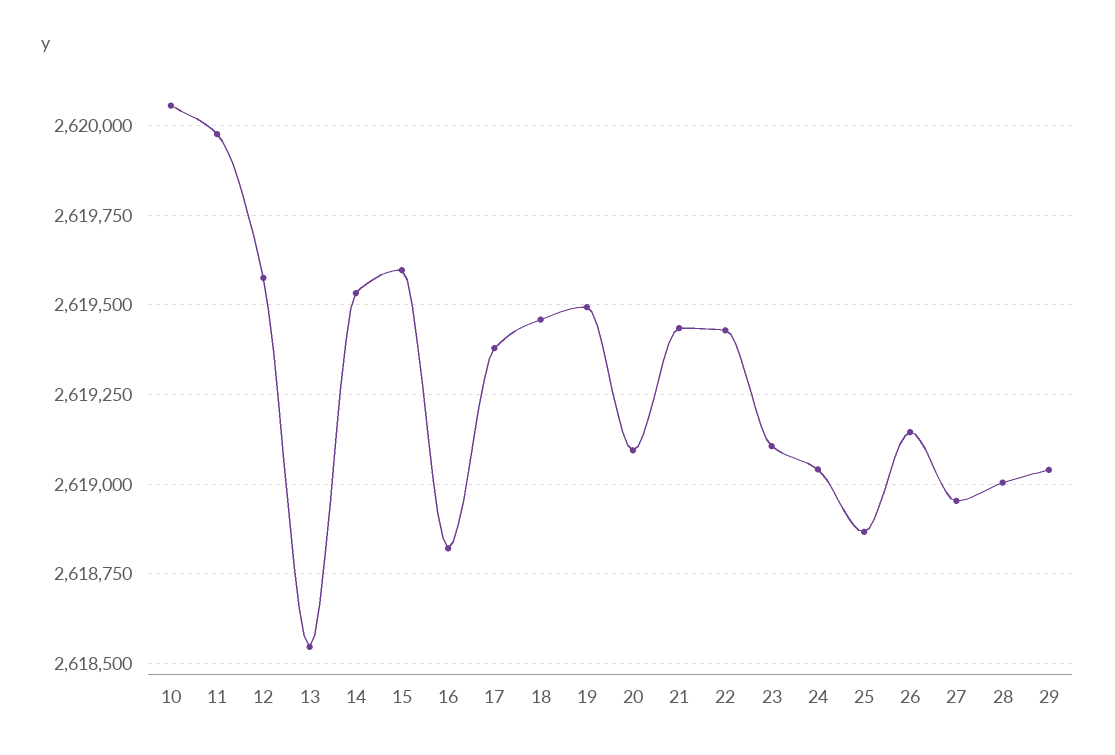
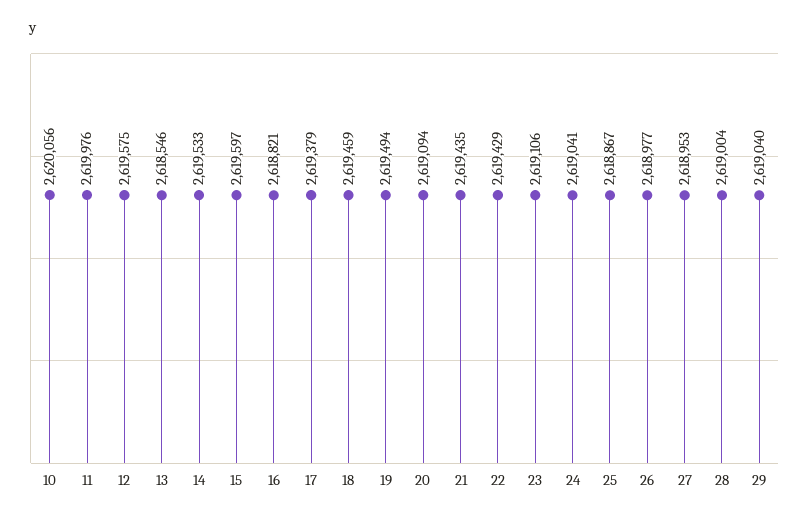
26: 2619150 -> 2618977

